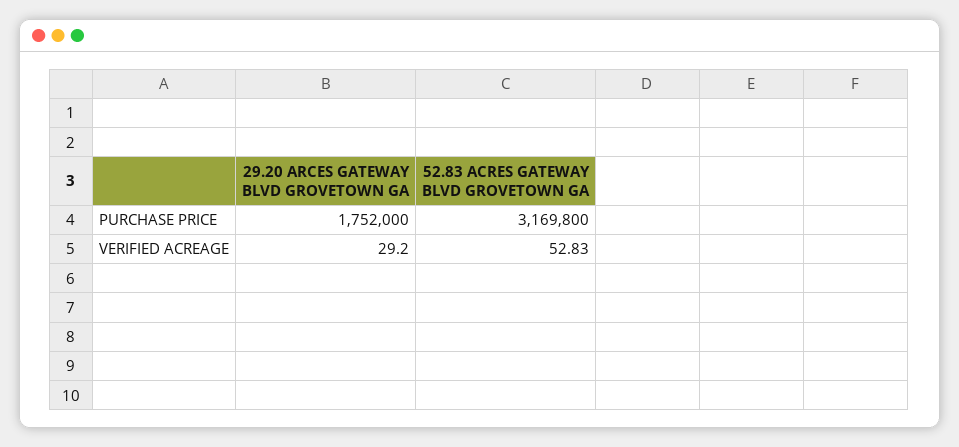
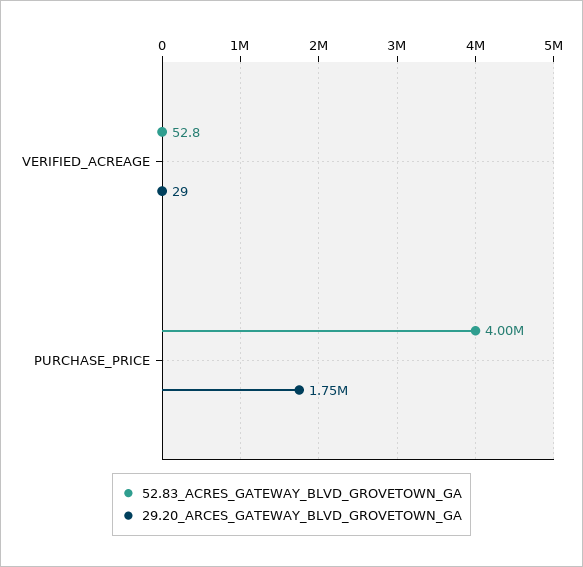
52.83 ACRES GATEWAY BLVD GROVETOWN GA, PURCHASE PRICE: 3169800 -> 4000000

